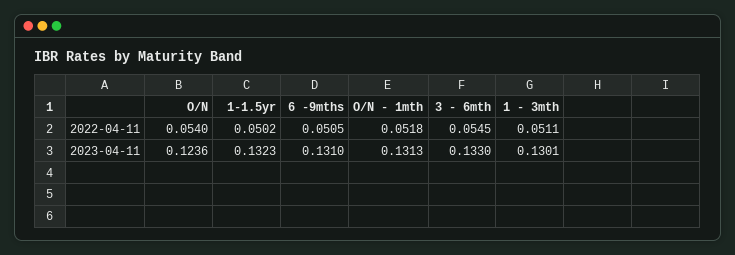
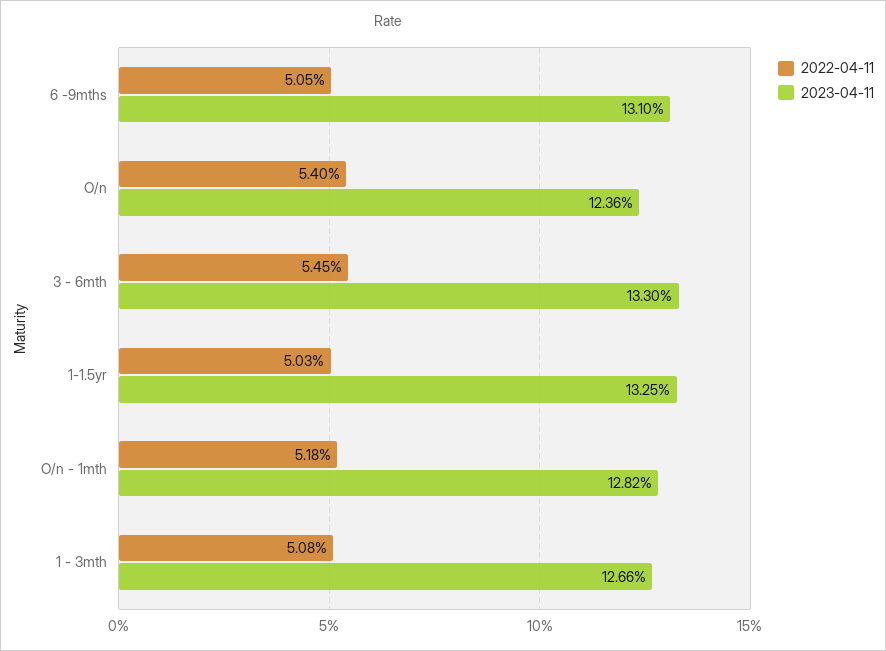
2022-04-11, 1-1.5yr: 0.0502 -> 0.0503
2022-04-11, 1 - 3mth: 0.0511 -> 0.0508
2023-04-11, 1-1.5yr: 0.1323 -> 0.1325
2023-04-11, O/N - 1mth: 0.1313 -> 0.1282
2023-04-11, 1 - 3mth: 0.1301 -> 0.1266

